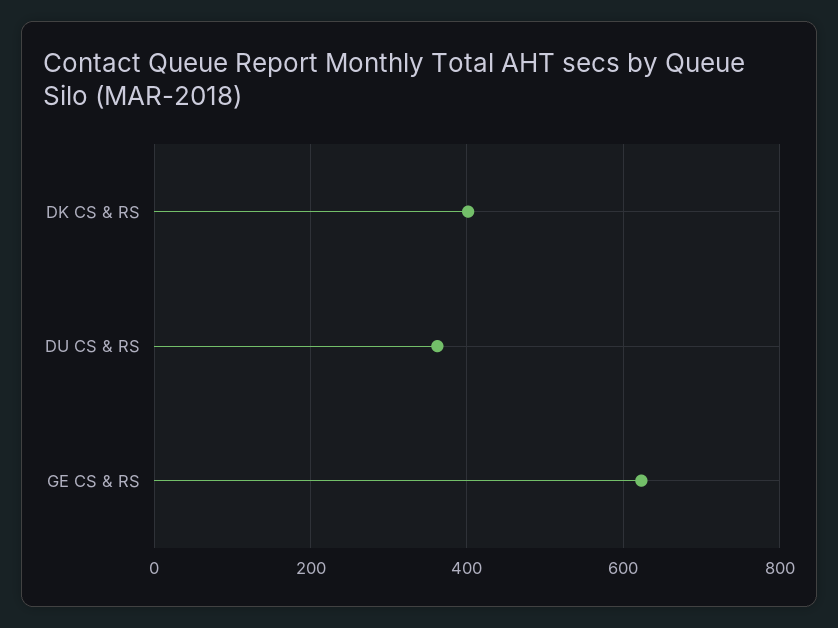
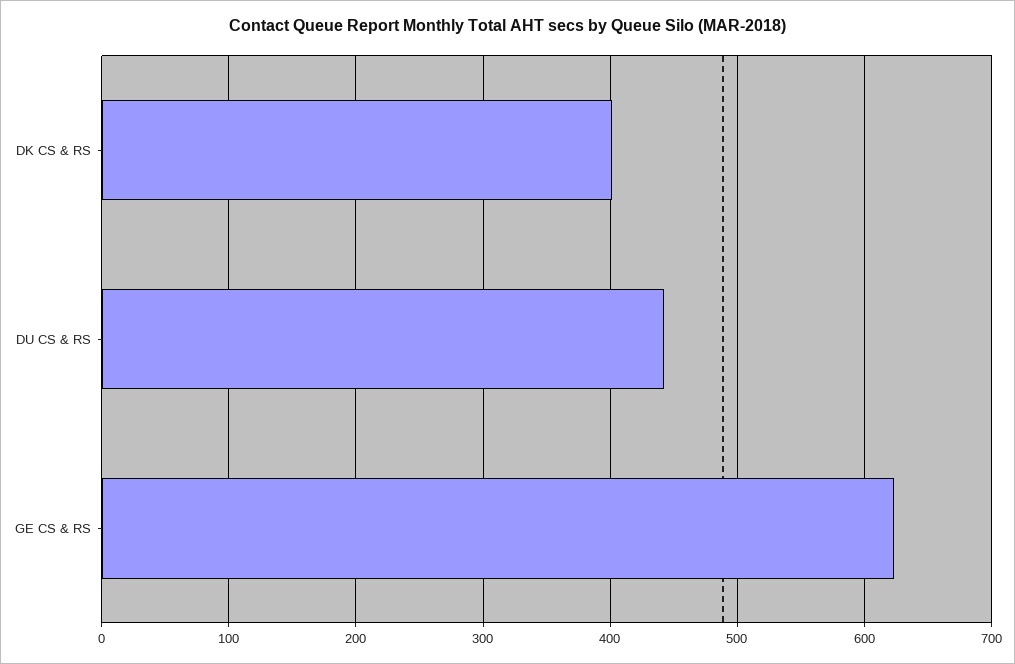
DU CS & RS: 360 -> 440

